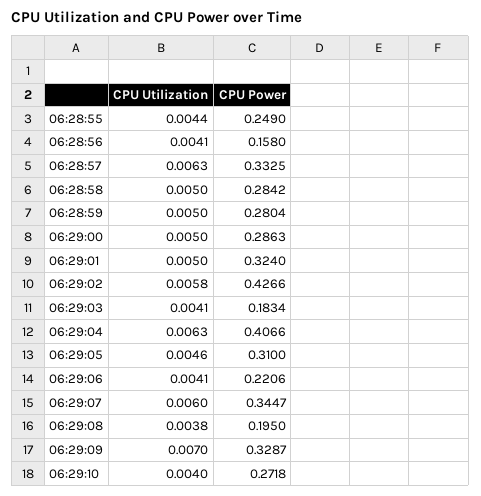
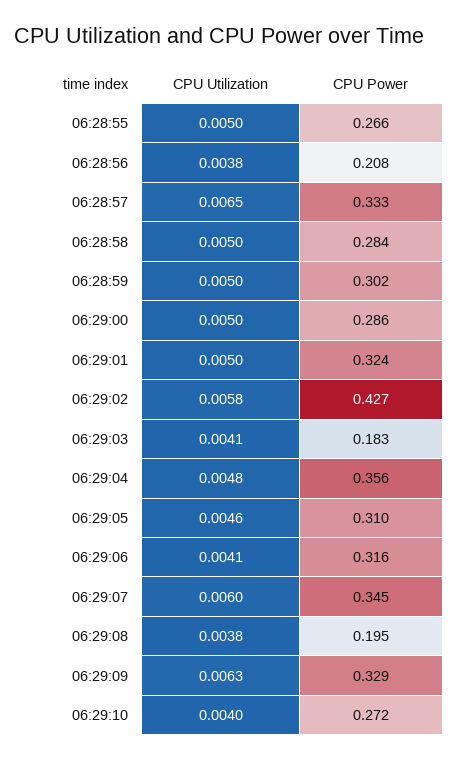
CPU Utilization, 06:28:55: 0.0044 -> 0.005
CPU Power, 06:28:55: 0.249 -> 0.266
CPU Utilization, 06:28:56: 0.0041 -> 0.0038
CPU Power, 06:28:56: 0.158 -> 0.208
CPU Utilization, 06:28:57: 0.0063 -> 0.0065
CPU Power, 06:28:59: 0.2804 -> 0.302
CPU Utilization, 06:29:04: 0.0063 -> 0.0048
CPU Power, 06:29:04: 0.4066 -> 0.356
CPU Power, 06:29:06: 0.2206 -> 0.316
CPU Utilization, 06:29:09: 0.007 -> 0.0063

